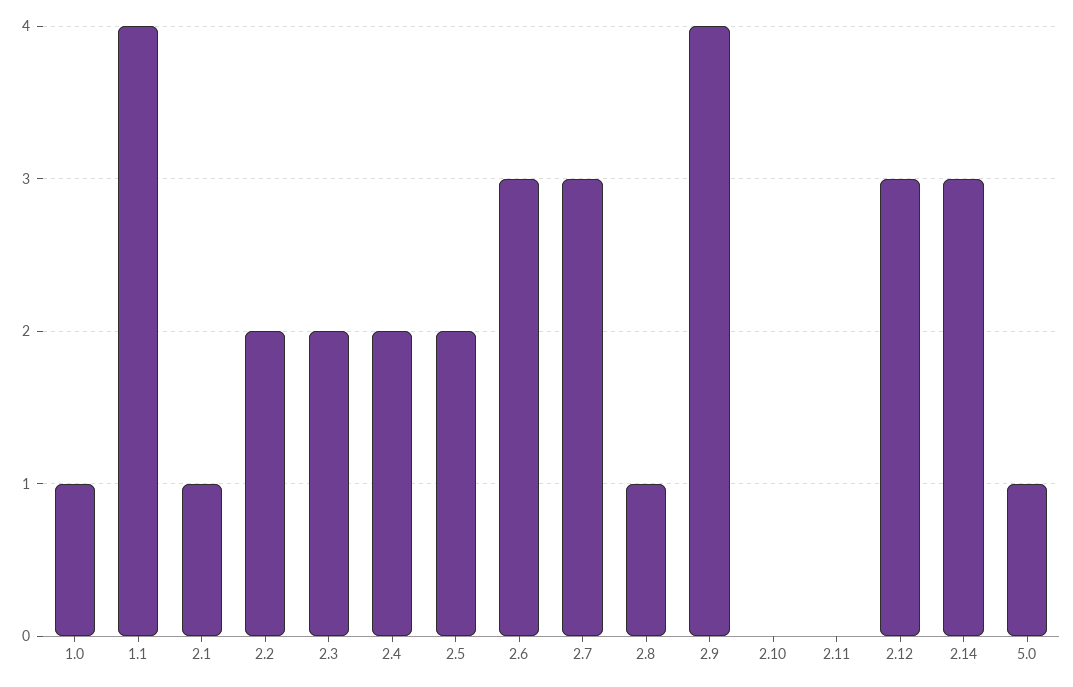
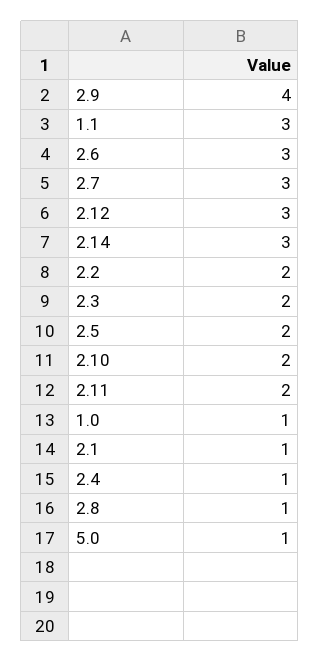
1.1: 4 -> 3
2.4: 2 -> 1
2.10: 0 -> 2
2.11: 0 -> 2

